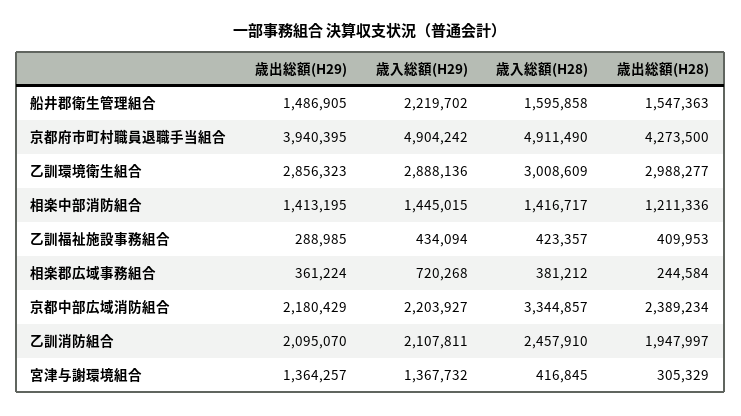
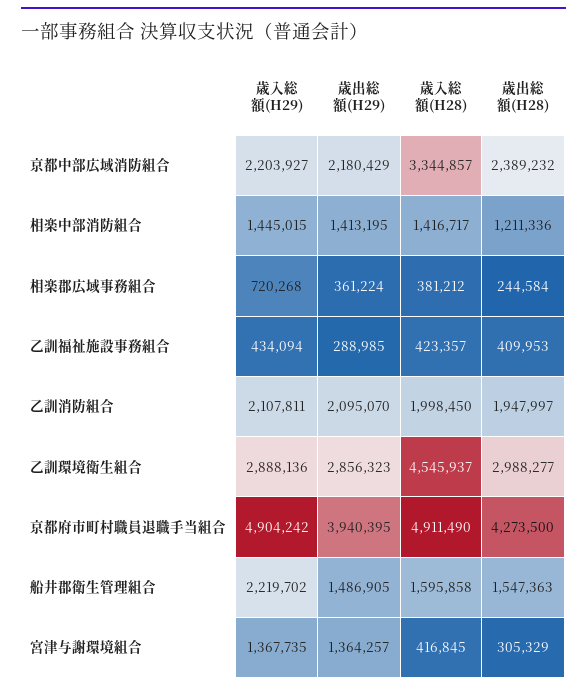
歳入総額(H28), 乙訓環境衛生組合: 3008609 -> 4545937
歳出総額(H28), 京都中部広域消防組合: 2389234 -> 2389232
歳入総額(H28), 乙訓消防組合: 2457910 -> 1998450
歳入総額(H29), 宮津与謝環境組合: 1367732 -> 1367735

